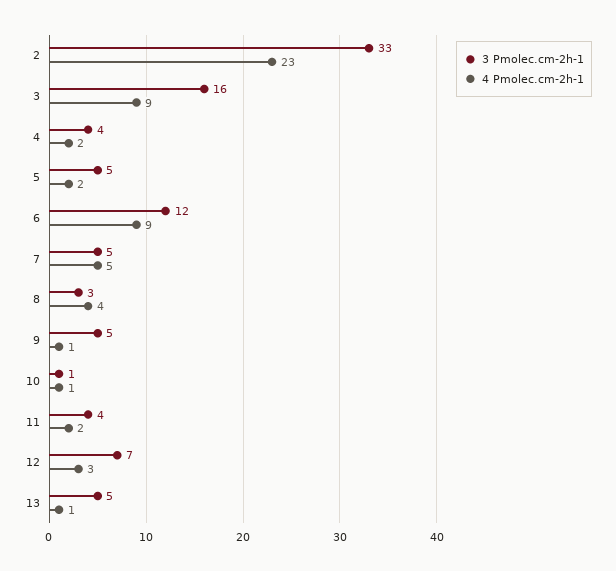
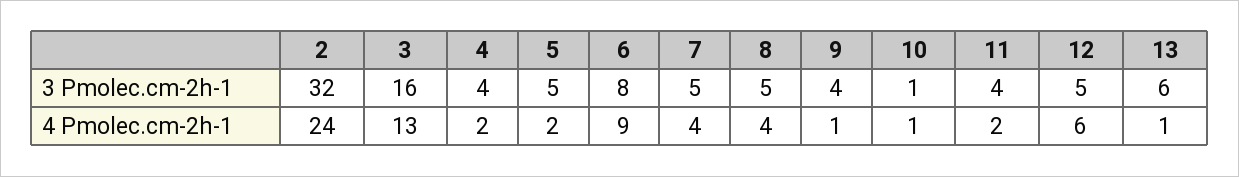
3 Pmolec.cm-2h-1, 2: 33 -> 32
4 Pmolec.cm-2h-1, 2: 23 -> 24
4 Pmolec.cm-2h-1, 3: 9 -> 13
3 Pmolec.cm-2h-1, 6: 12 -> 8
4 Pmolec.cm-2h-1, 7: 5 -> 4
3 Pmolec.cm-2h-1, 8: 3 -> 5
3 Pmolec.cm-2h-1, 9: 5 -> 4
3 Pmolec.cm-2h-1, 12: 7 -> 5
4 Pmolec.cm-2h-1, 12: 3 -> 6
3 Pmolec.cm-2h-1, 13: 5 -> 6

